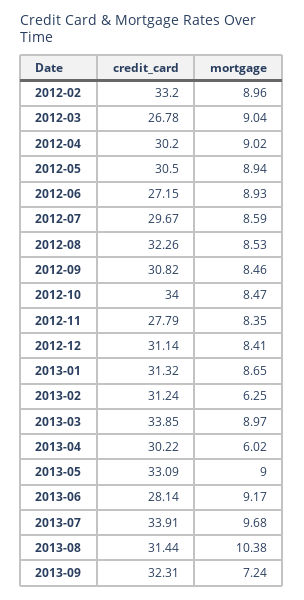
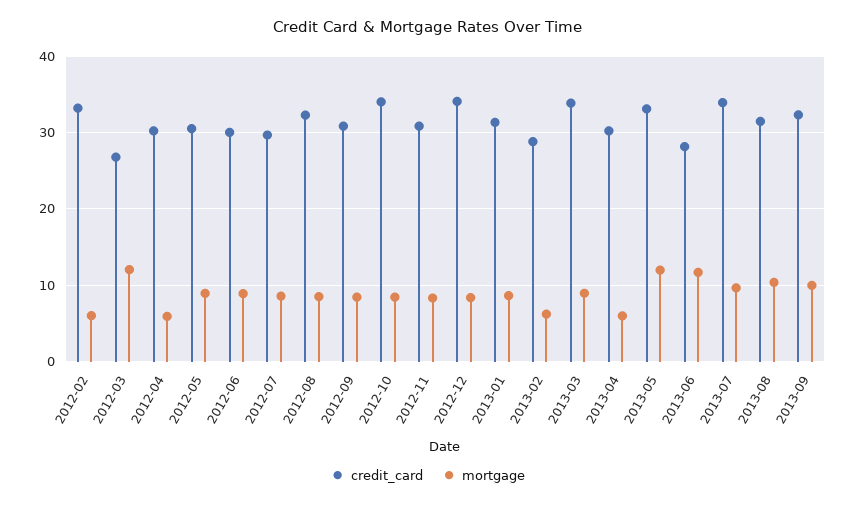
mortgage, 2012-02: 8.96 -> 6
mortgage, 2012-03: 9.04 -> 12
mortgage, 2012-04: 9.02 -> 6
credit_card, 2012-06: 27.15 -> 30
credit_card, 2012-11: 27.79 -> 31
credit_card, 2012-12: 31.14 -> 34
credit_card, 2013-02: 31.24 -> 29
mortgage, 2013-05: 9 -> 12
mortgage, 2013-06: 9.17 -> 12
mortgage, 2013-09: 7.24 -> 10

